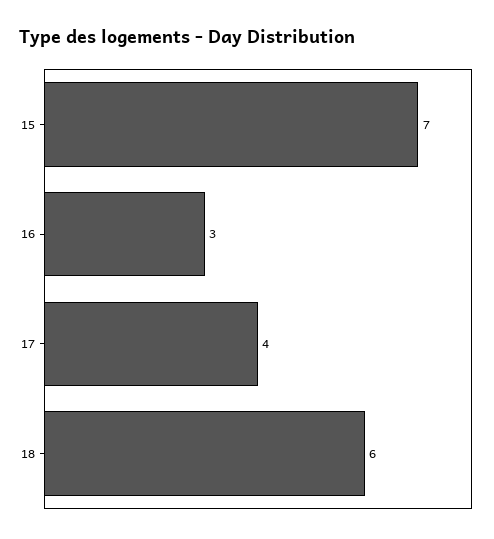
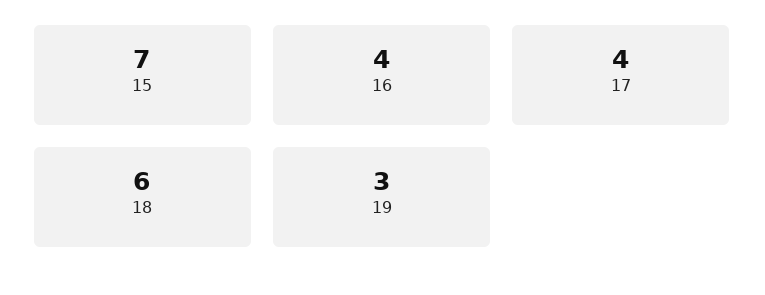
16: 3 -> 4
19: none -> 3

